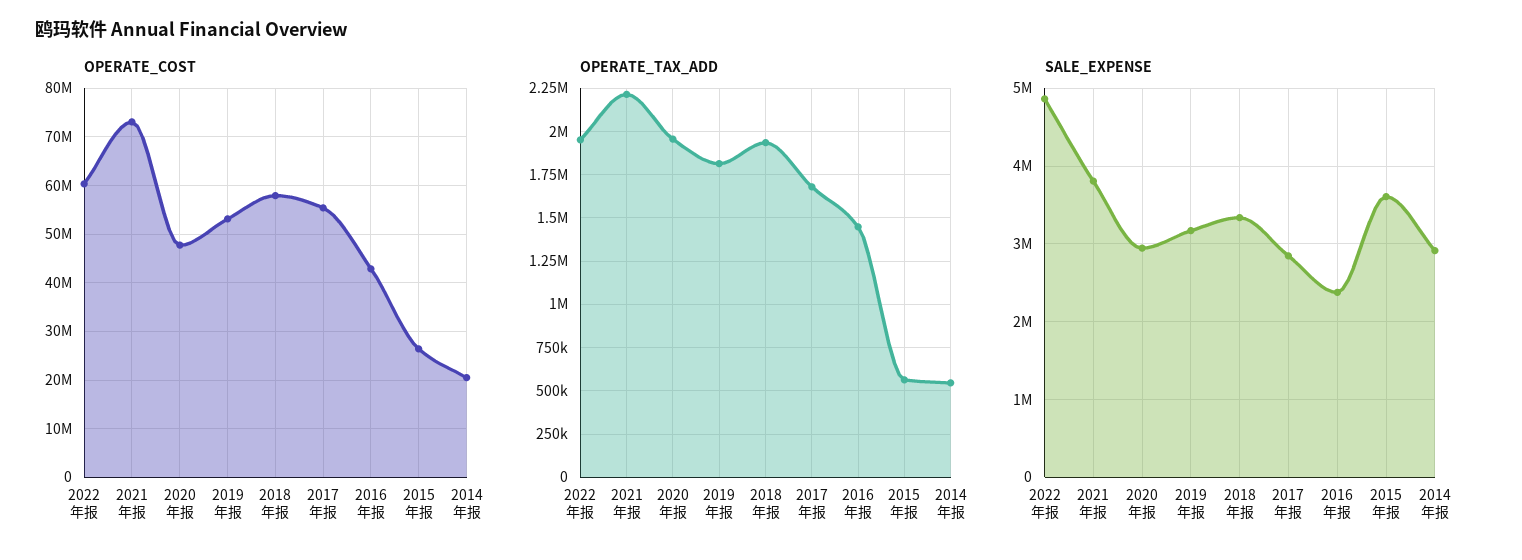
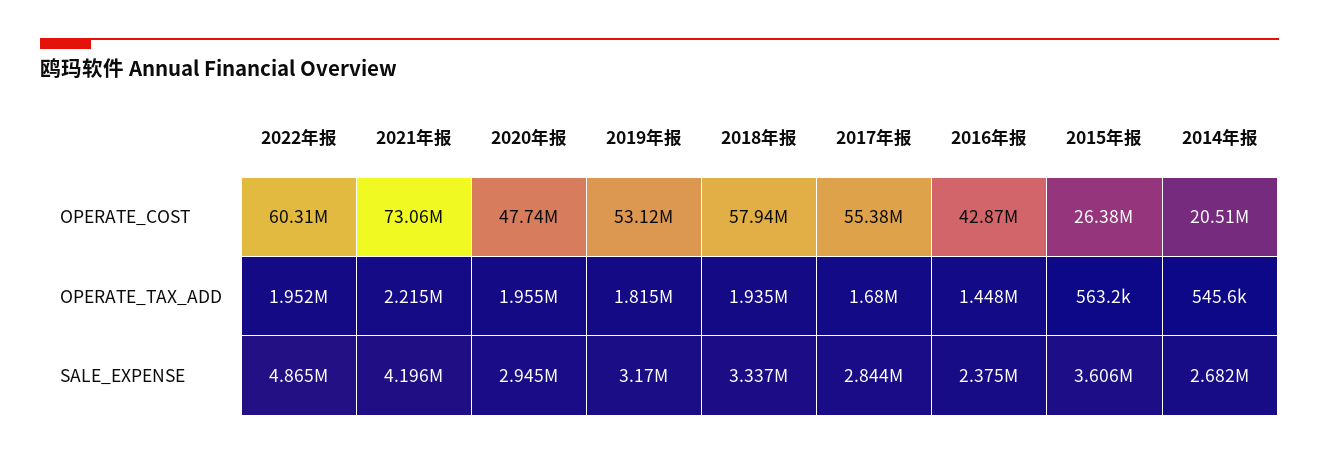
SALE_EXPENSE, 2021年报: 3800000 -> 4196000
SALE_EXPENSE, 2014年报: 2900000 -> 2682000

